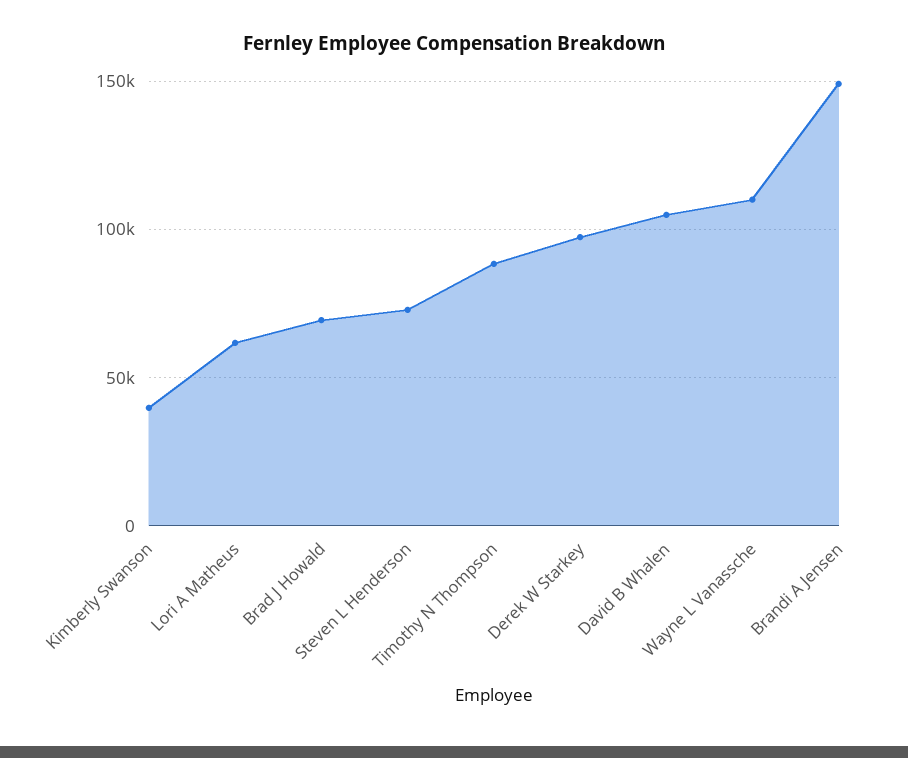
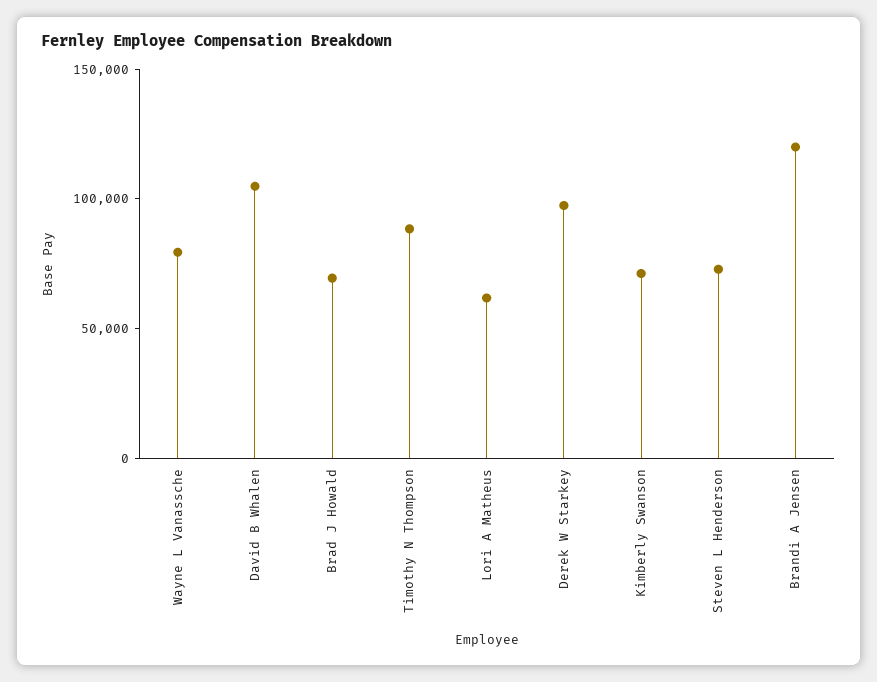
Kimberly Swanson: 40000 -> 70000
Wayne L Vanassche: 110000 -> 80000
Brandi A Jensen: 150000 -> 120000

